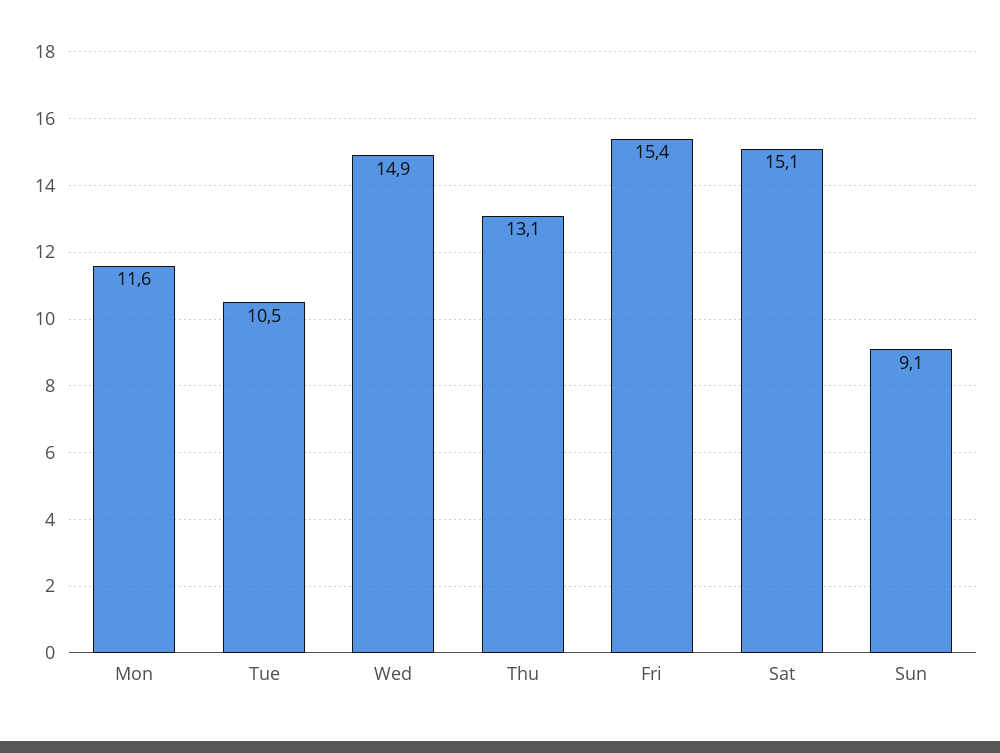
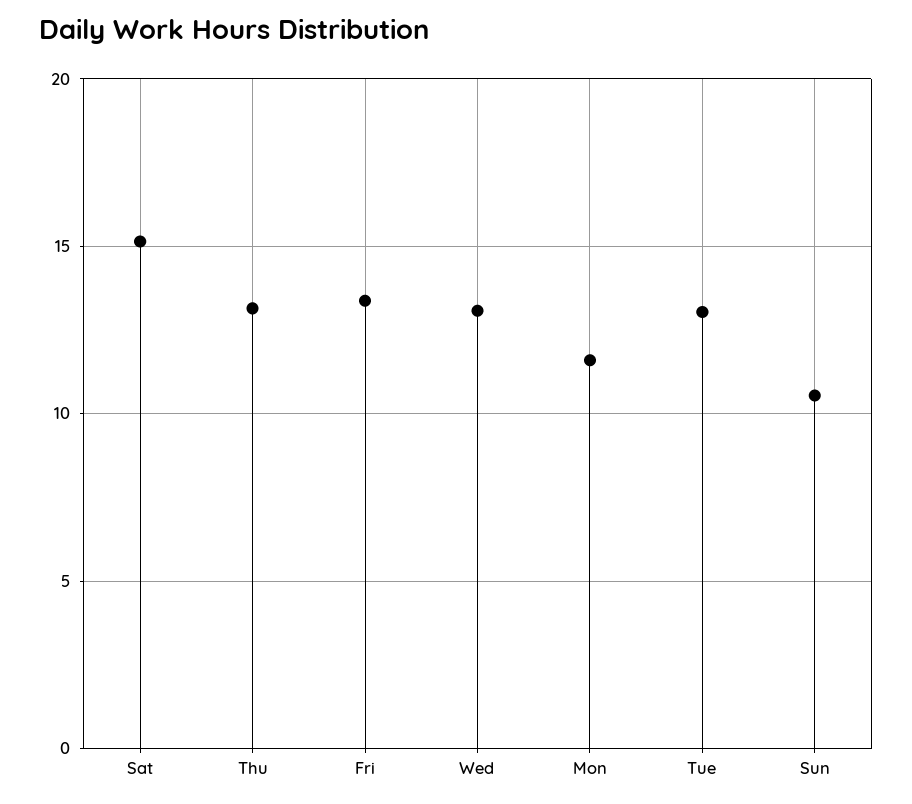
Tue: 10.5 -> 13
Wed: 14.9 -> 13
Fri: 15.4 -> 13.5
Sun: 9.1 -> 10.5

